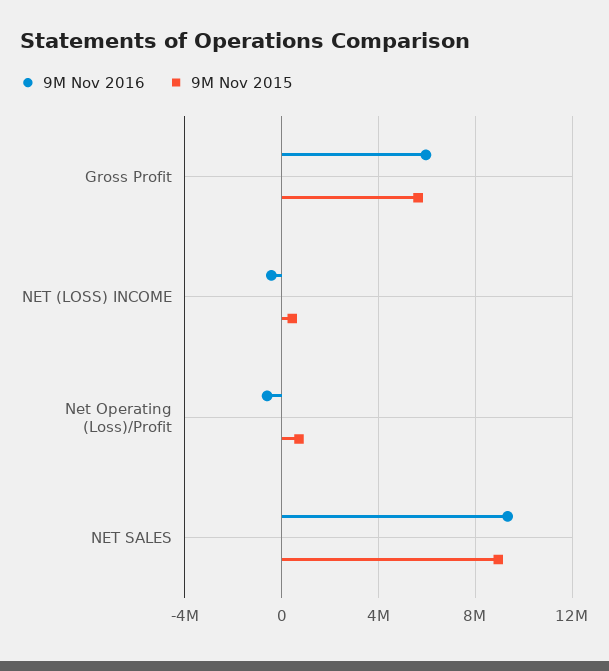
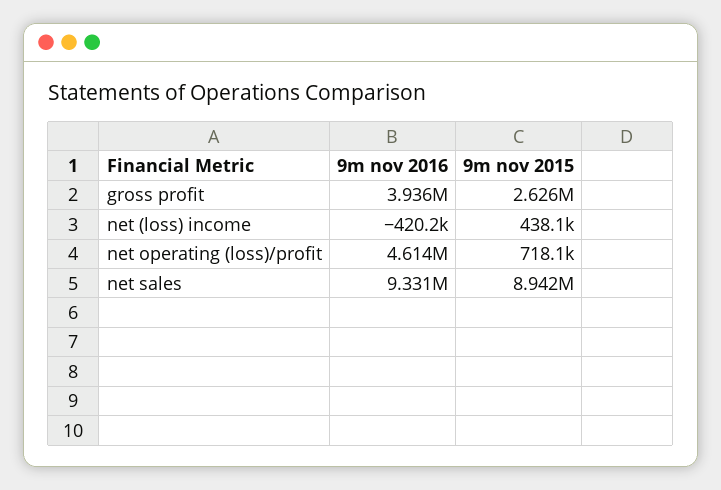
9M Nov 2016, Gross Profit: 6000000 -> 3936000
9M Nov 2015, Gross Profit: 5500000 -> 2626000
9M Nov 2016, Net Operating (Loss)/Profit: -500000 -> 4614000

